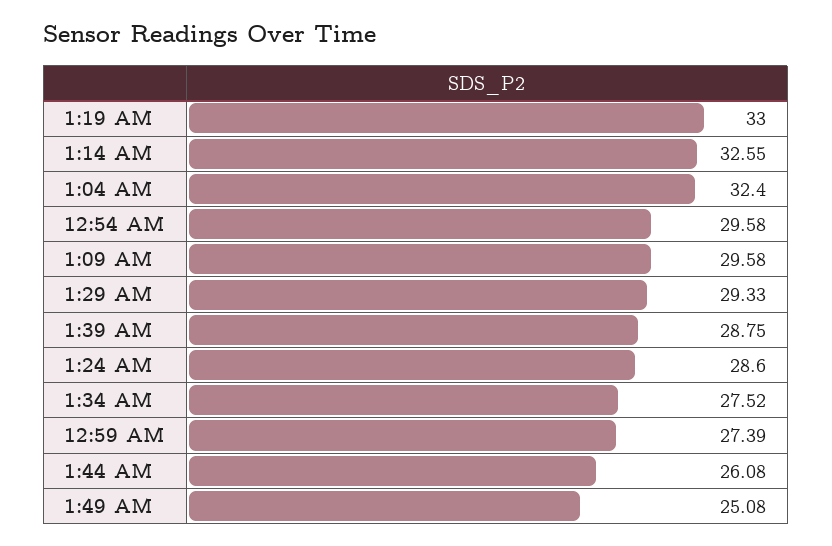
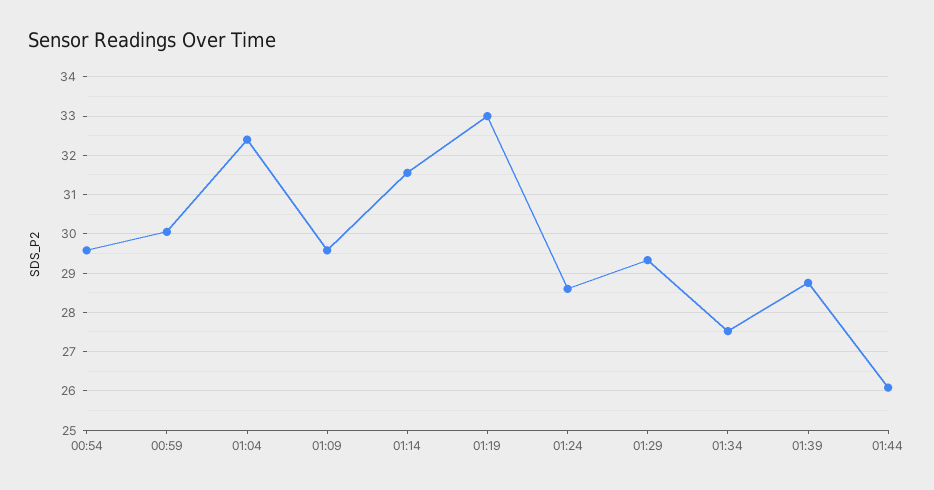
1:14 AM: 32.55 -> 31.6
12:59 AM: 27.39 -> 30
1:49 AM: 25.08 -> none

